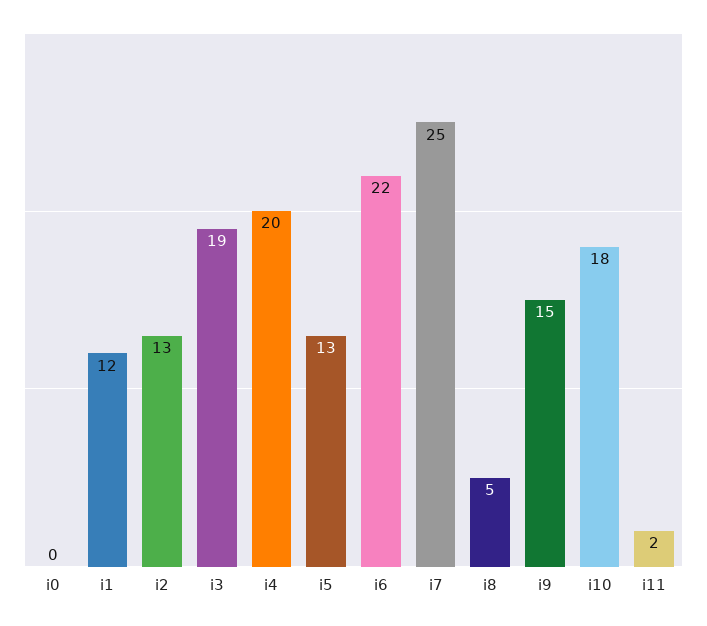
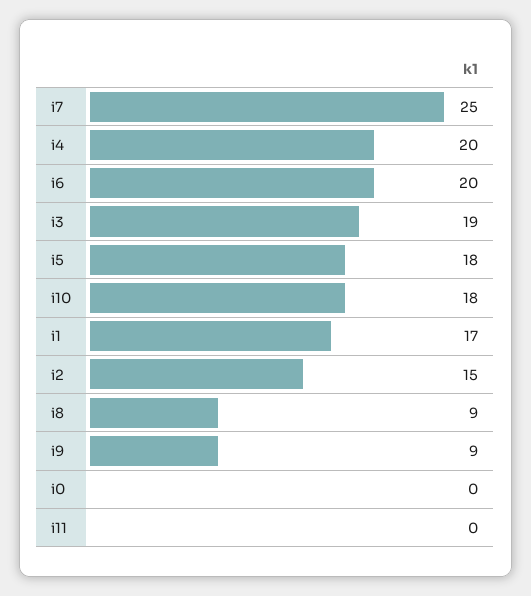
i1: 12 -> 17
i2: 13 -> 15
i5: 13 -> 18
i6: 22 -> 20
i8: 5 -> 9
i9: 15 -> 9
i11: 2 -> 0

